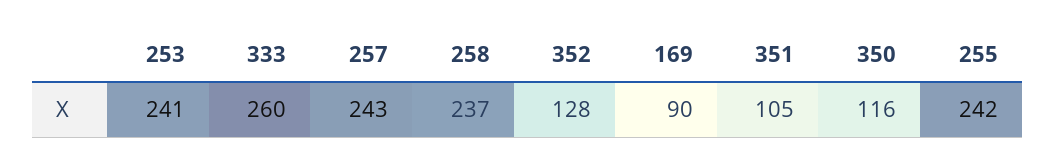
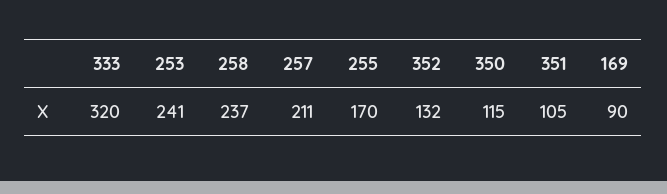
333: 260 -> 320
257: 243 -> 211
352: 128 -> 132
350: 116 -> 115
255: 242 -> 170

